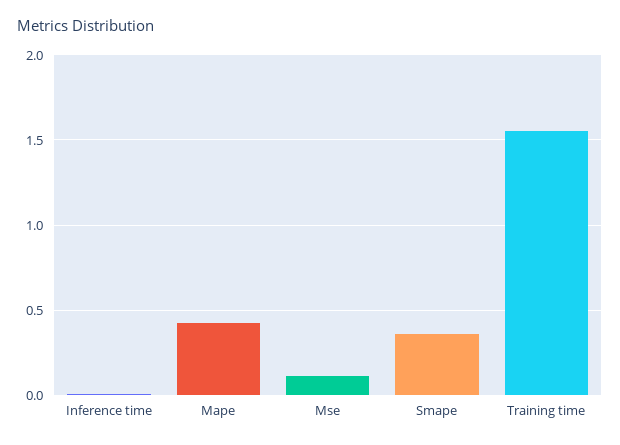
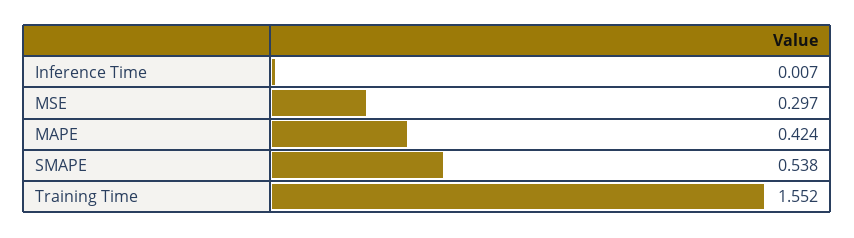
Mse: 0.1 -> 0.297
Smape: 0.35 -> 0.538

